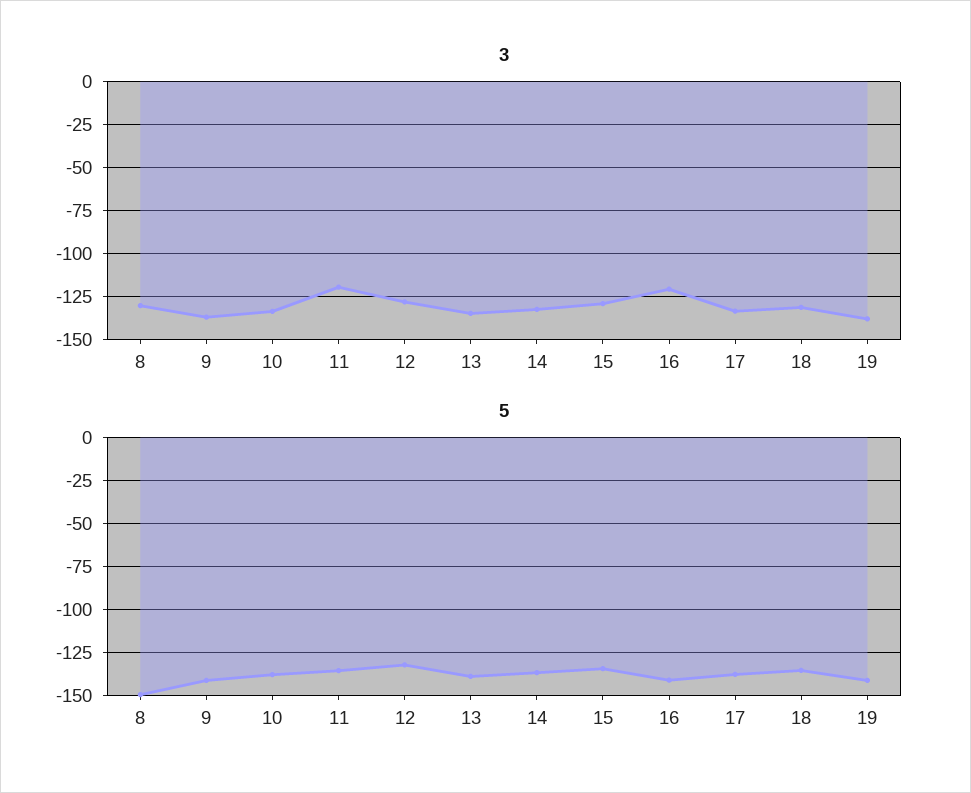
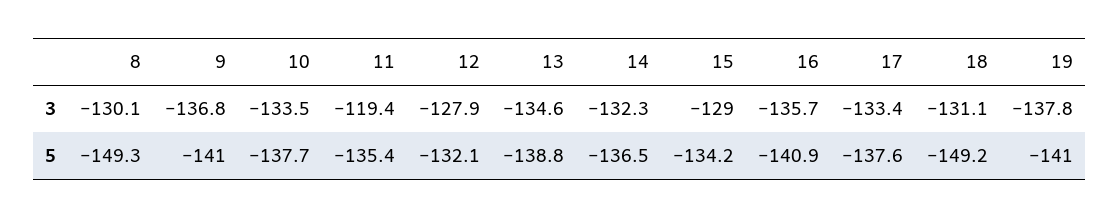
3, 16: -120 -> -135.7
5, 18: -135 -> -149.2

